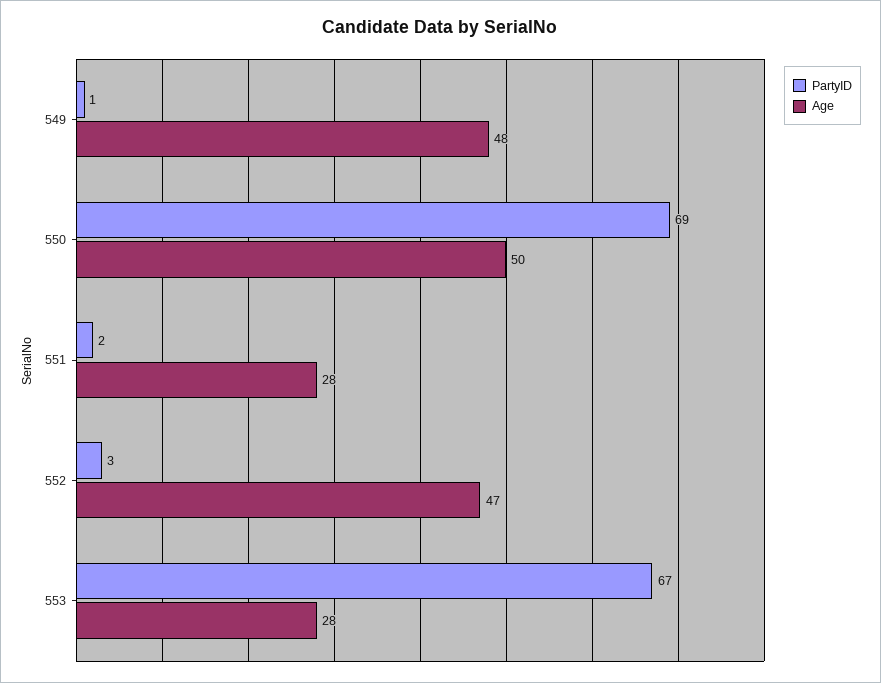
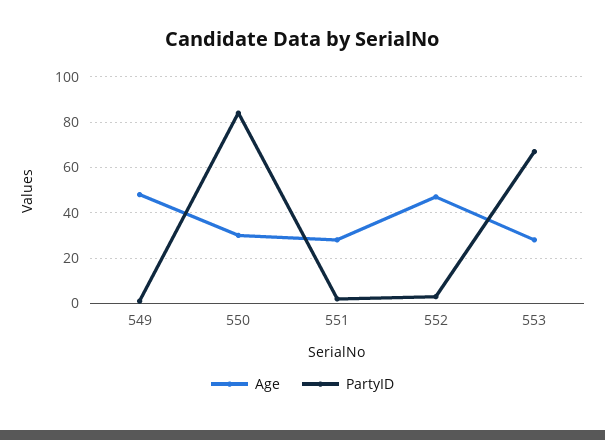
PartyID, 550: 69 -> 85
Age, 550: 50 -> 30

